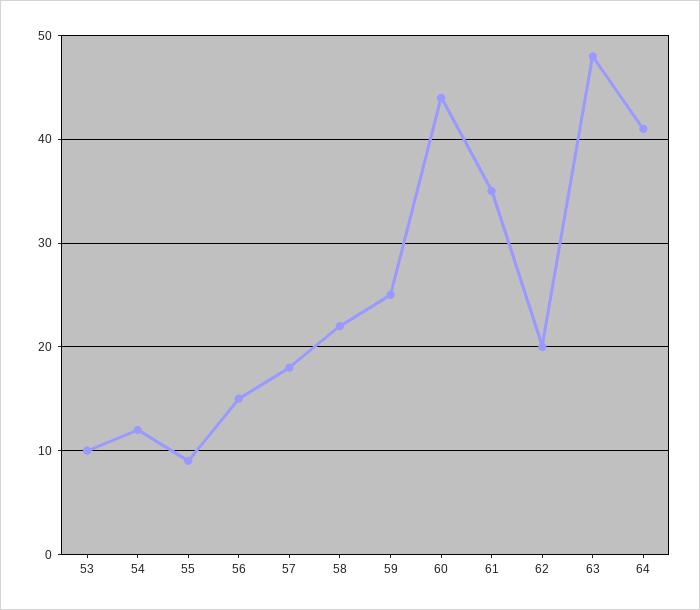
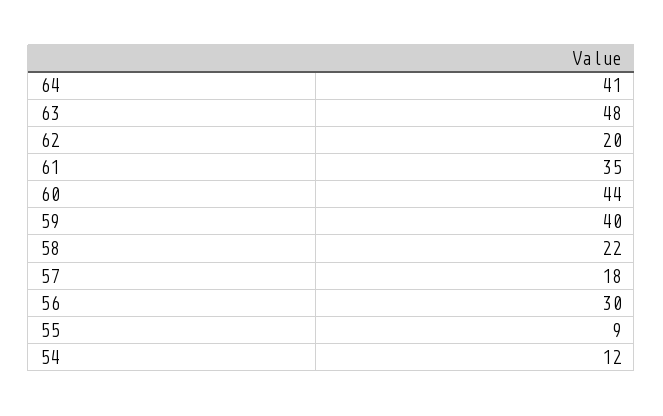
53: 10 -> none
56: 15 -> 30
59: 25 -> 40

